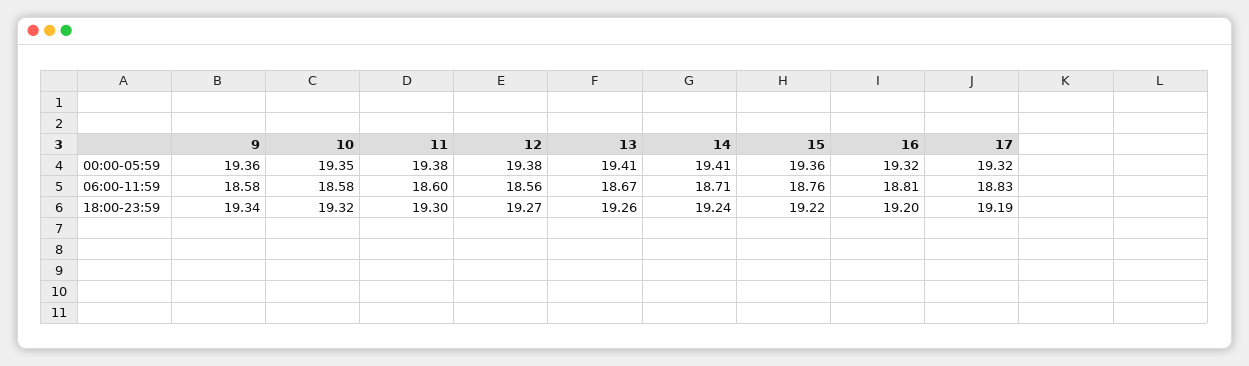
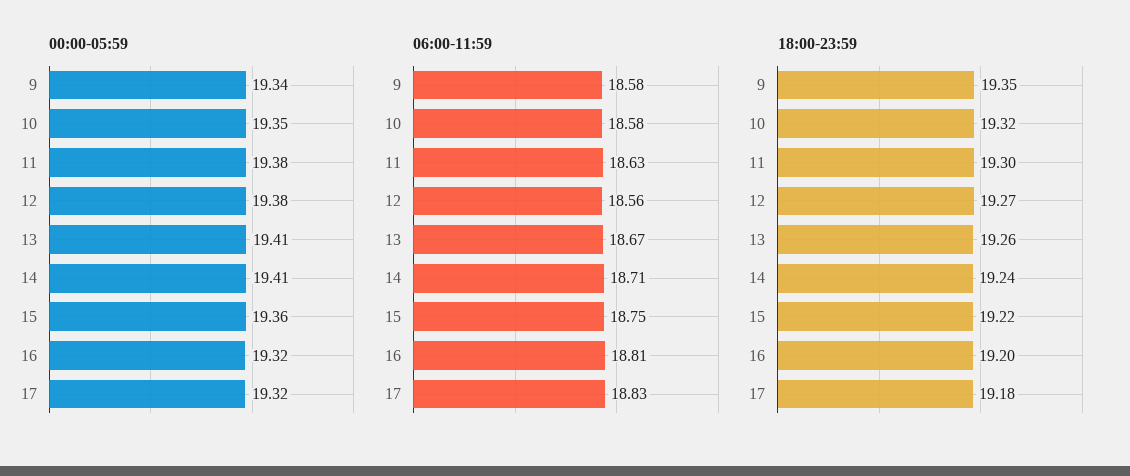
00:00-05:59, 9: 19.36 -> 19.34
06:00-11:59, 11: 18.6 -> 18.63
06:00-11:59, 15: 18.76 -> 18.75
18:00-23:59, 9: 19.34 -> 19.35
18:00-23:59, 17: 19.19 -> 19.18

